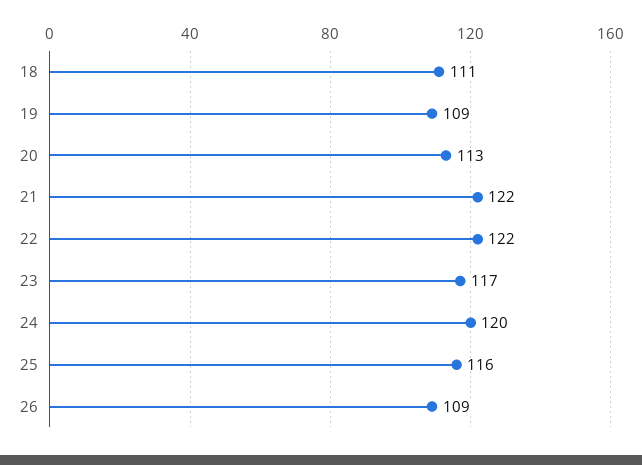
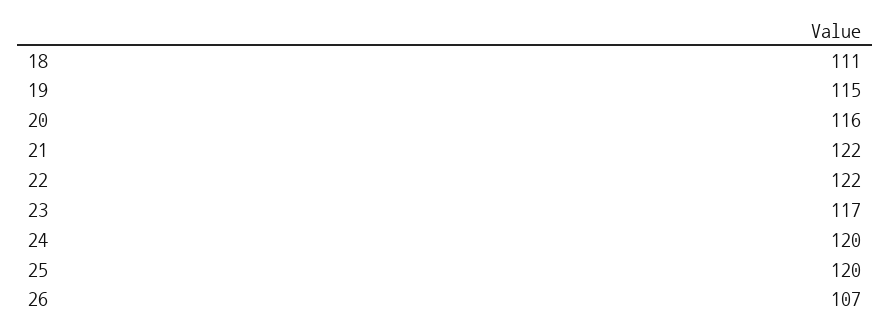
19: 109 -> 115
20: 113 -> 116
25: 116 -> 120
26: 109 -> 107

